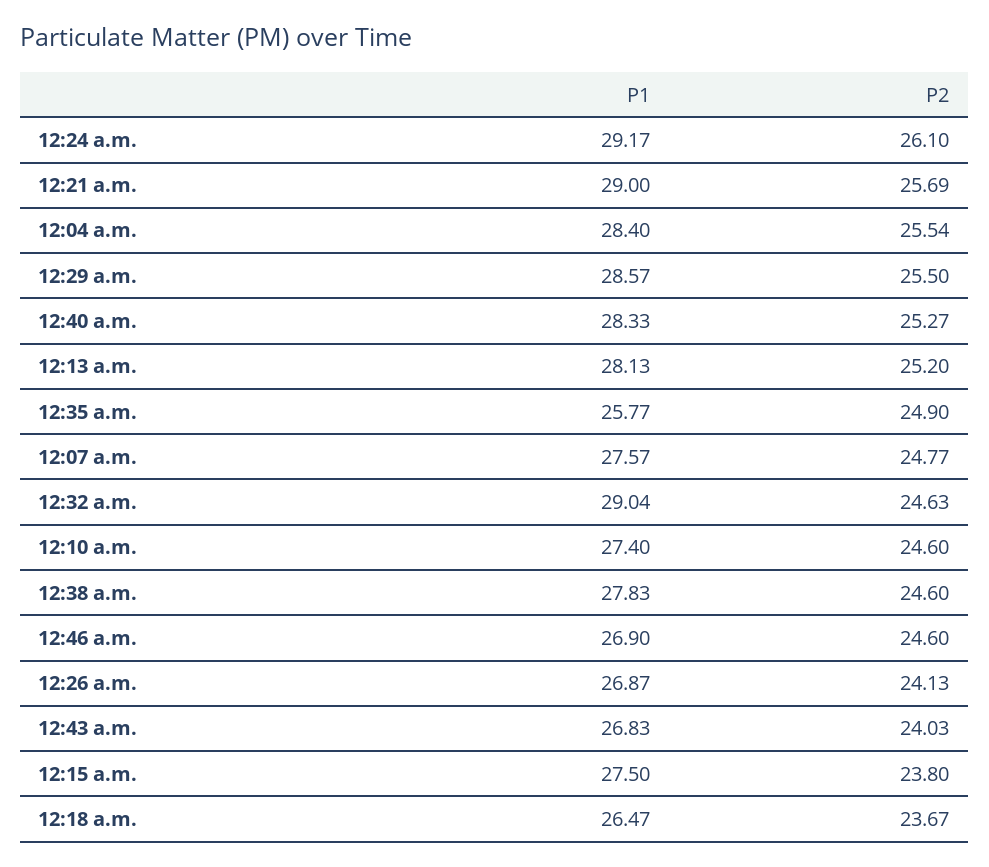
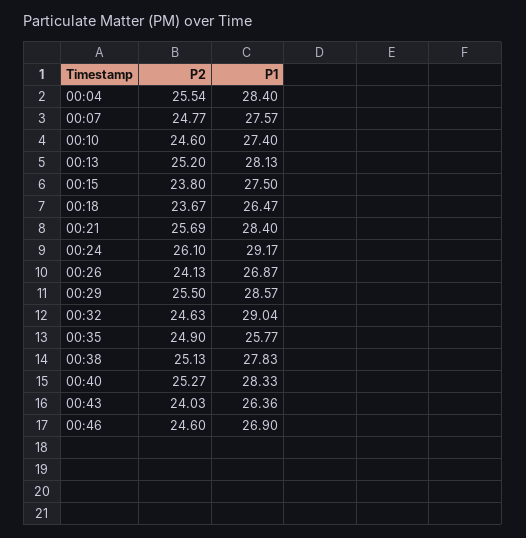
P1, 12:21 a.m.: 29 -> 28.4
P2, 12:38 a.m.: 24.6 -> 25.13
P1, 12:43 a.m.: 26.83 -> 26.36

